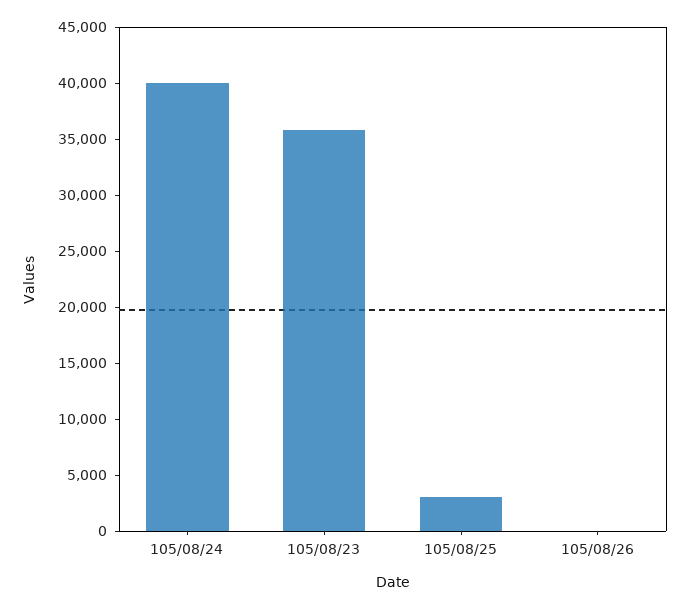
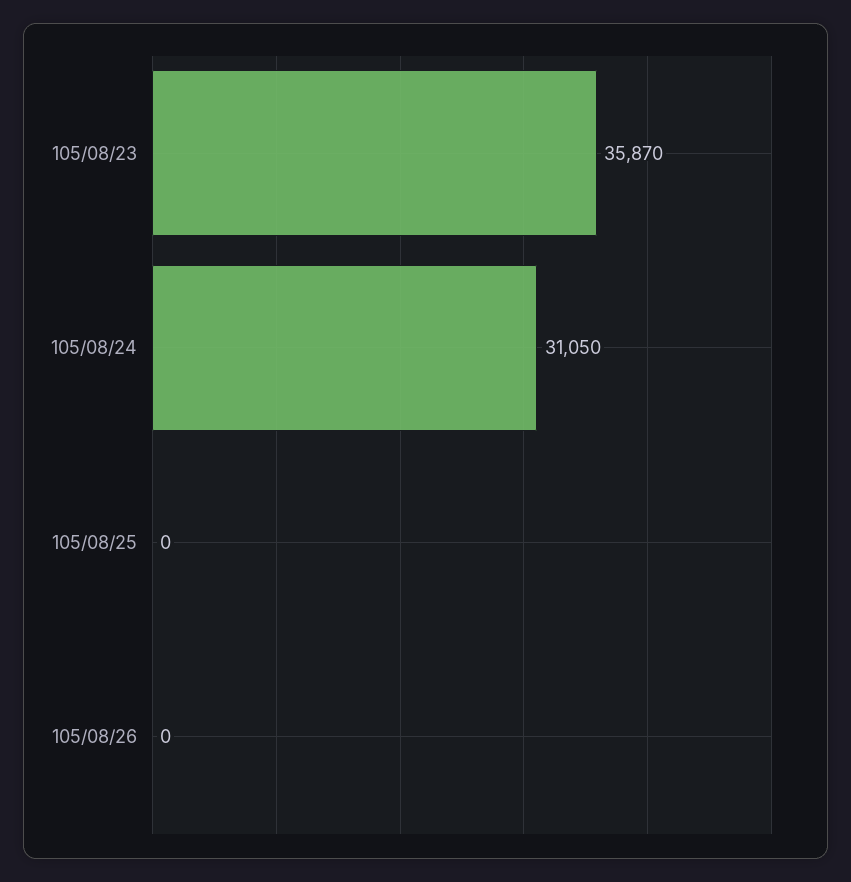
105/08/24: 40000 -> 31050
105/08/25: 3000 -> 0

